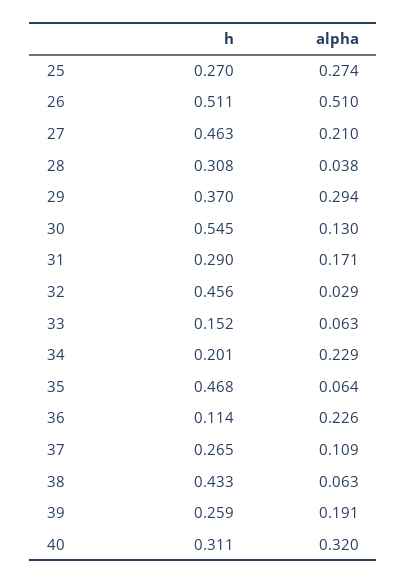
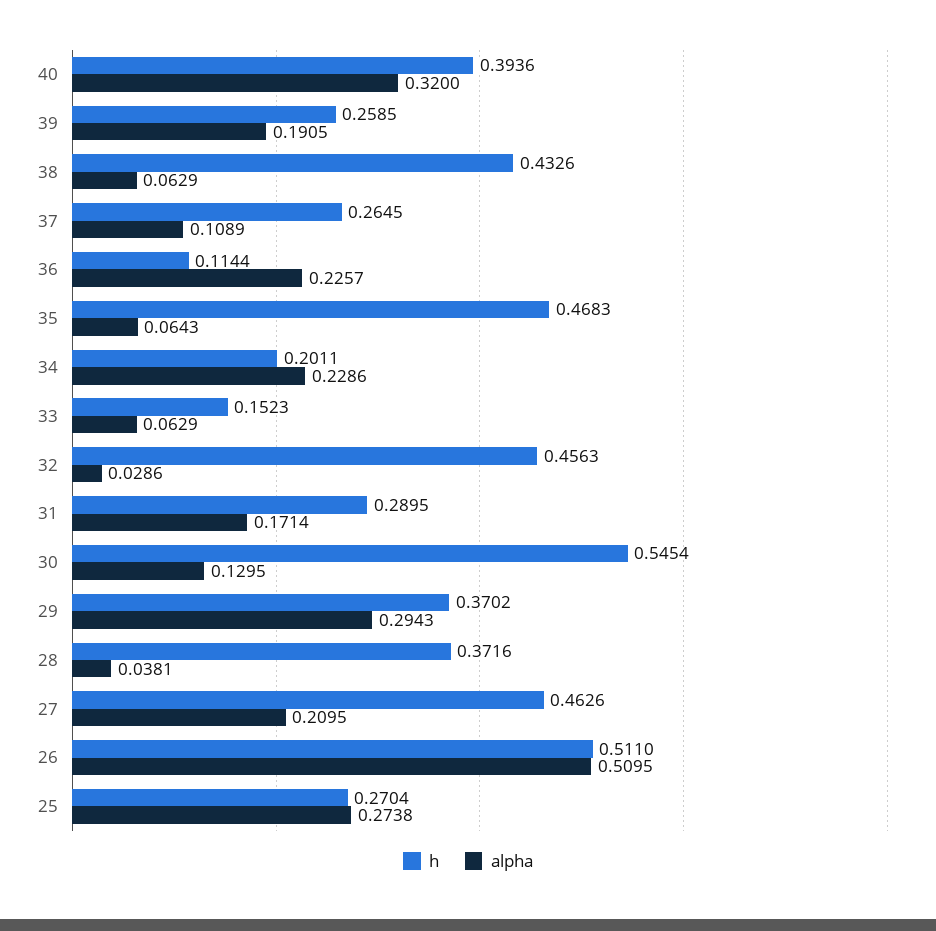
h, 28: 0.308 -> 0.3716
h, 40: 0.311 -> 0.3936

